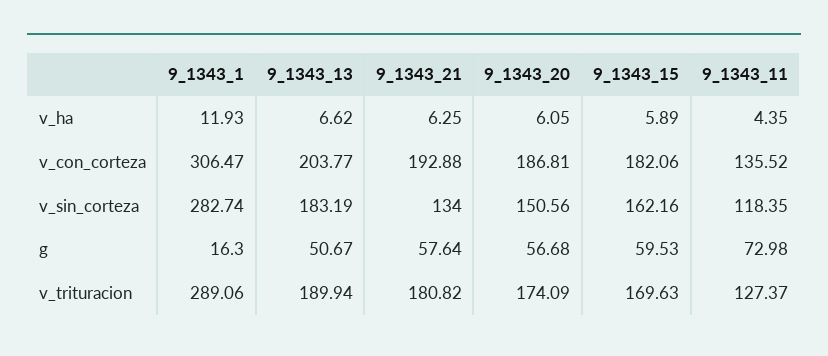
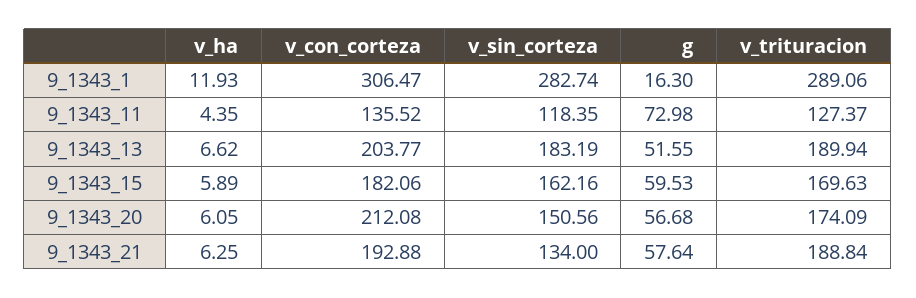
9_1343_20, v_con_corteza: 186.81 -> 212.08
9_1343_13, g: 50.67 -> 51.55
9_1343_21, v_trituracion: 180.82 -> 188.84

